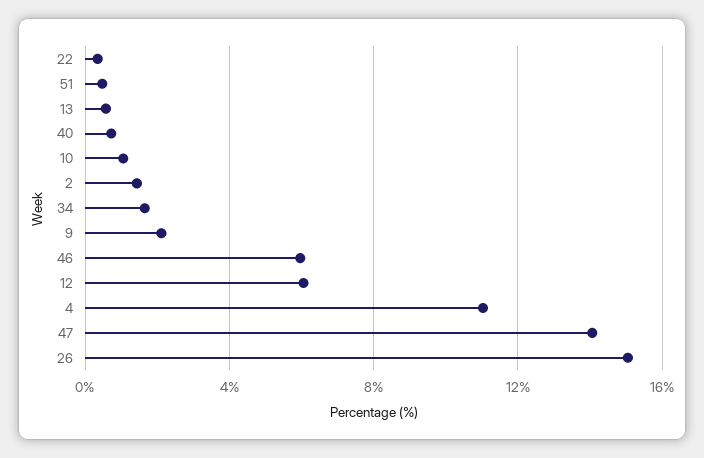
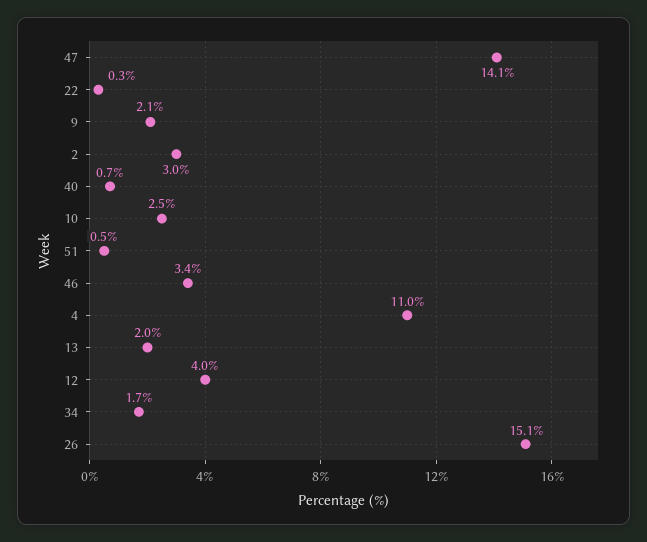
13: 0.5 -> 2
10: 1 -> 2.5
2: 1.5 -> 3
46: 6 -> 3.4
12: 6 -> 4

